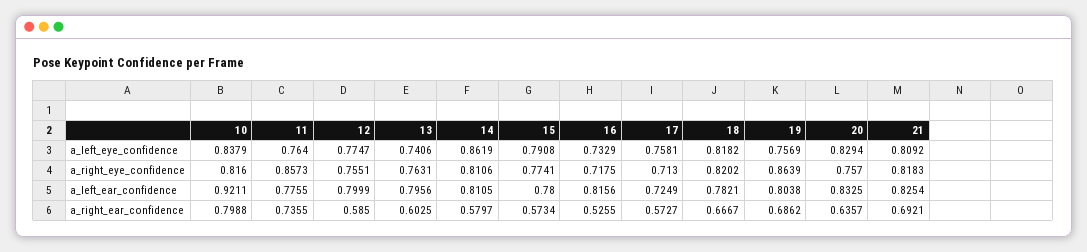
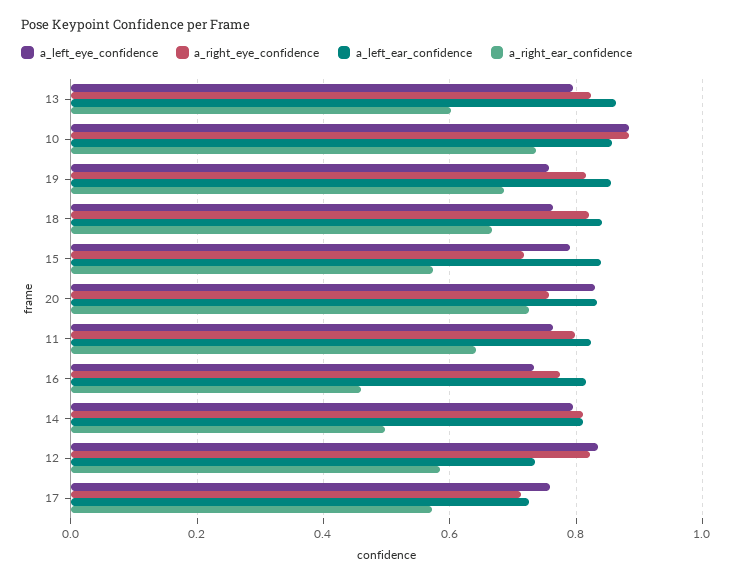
a_left_eye_confidence, 10: 0.8379 -> 0.88
a_left_eye_confidence, 12: 0.7747 -> 0.84
a_left_eye_confidence, 13: 0.7406 -> 0.8
a_left_eye_confidence, 14: 0.8619 -> 0.8
a_left_eye_confidence, 18: 0.8182 -> 0.76
a_left_eye_confidence, 21: 0.8092 -> none
a_right_eye_confidence, 10: 0.816 -> 0.88
a_right_eye_confidence, 11: 0.8573 -> 0.8
a_right_eye_confidence, 12: 0.7551 -> 0.82
a_right_eye_confidence, 13: 0.7631 -> 0.82
a_right_eye_confidence, 15: 0.7741 -> 0.72
a_right_eye_confidence, 16: 0.7175 -> 0.78
a_right_eye_confidence, 19: 0.8639 -> 0.82
a_right_eye_confidence, 21: 0.8183 -> none
a_left_ear_confidence, 10: 0.9211 -> 0.86
a_left_ear_confidence, 11: 0.7755 -> 0.82
a_left_ear_confidence, 12: 0.7999 -> 0.74
a_left_ear_confidence, 13: 0.7956 -> 0.86
a_left_ear_confidence, 15: 0.78 -> 0.84
a_left_ear_confidence, 18: 0.7821 -> 0.84
a_left_ear_confidence, 19: 0.8038 -> 0.86
a_left_ear_confidence, 21: 0.8254 -> none
a_right_ear_confidence, 10: 0.7988 -> 0.74
a_right_ear_confidence, 11: 0.7355 -> 0.64
a_right_ear_confidence, 14: 0.5797 -> 0.5
a_right_ear_confidence, 16: 0.5255 -> 0.46
a_right_ear_confidence, 20: 0.6357 -> 0.72
a_right_ear_confidence, 21: 0.6921 -> none

